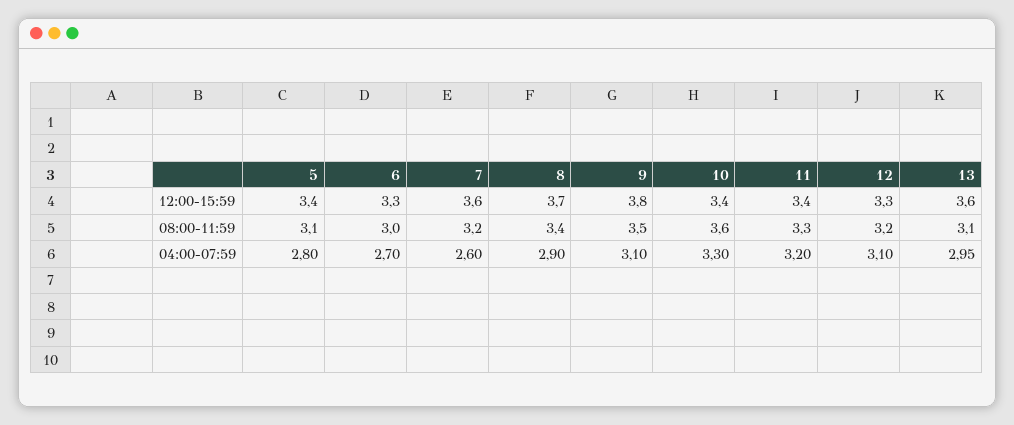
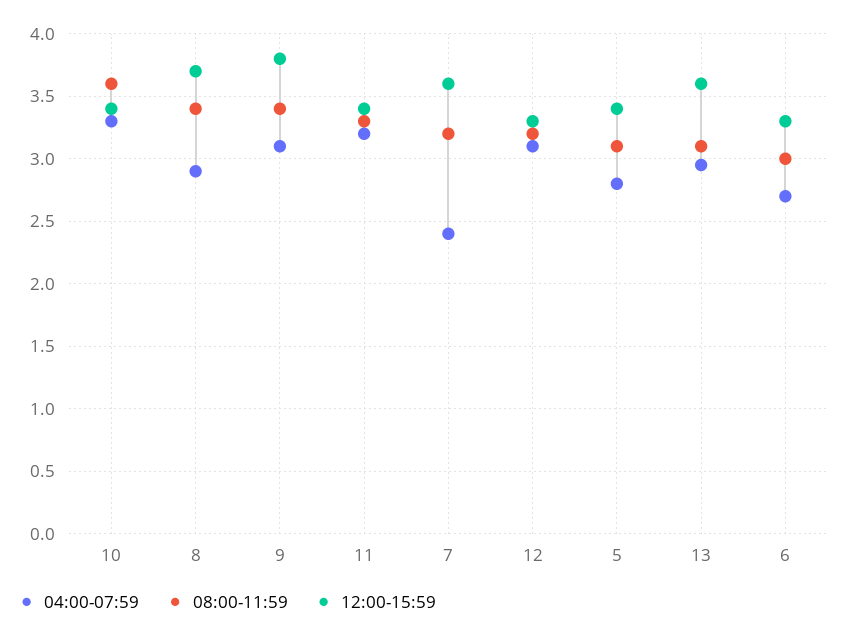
08:00-11:59, 9: 3.5 -> 3.4
04:00-07:59, 7: 2.6 -> 2.4

